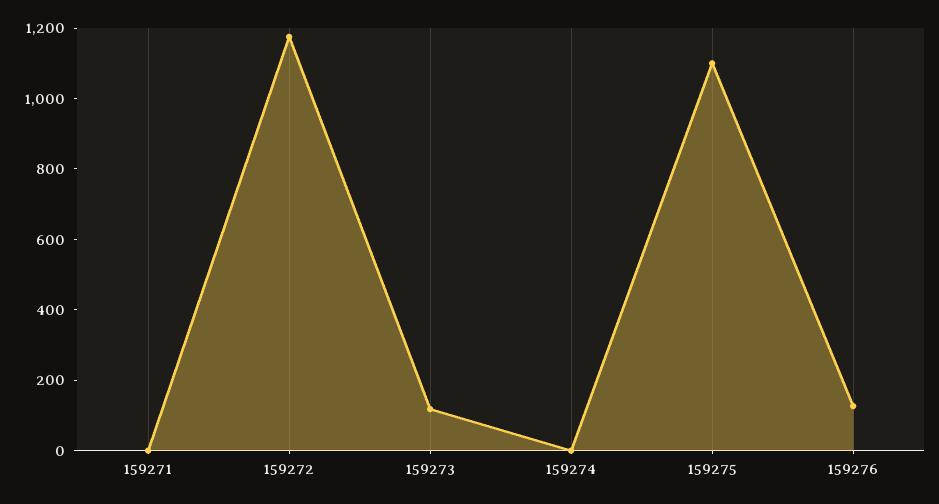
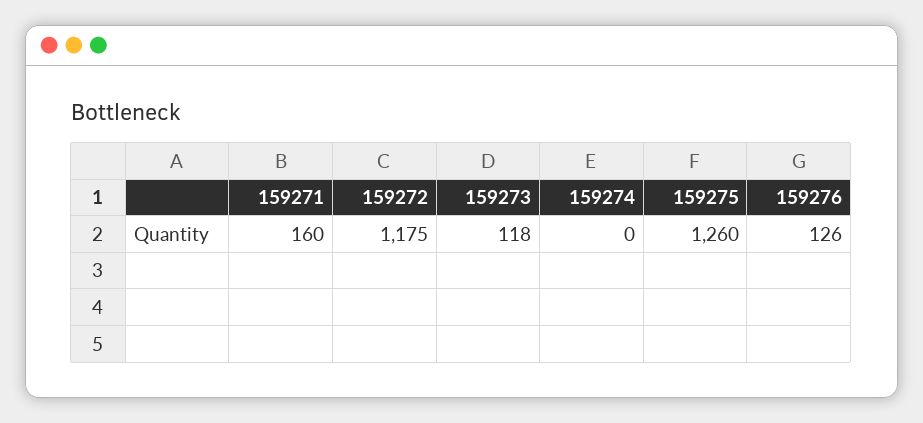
159271: 0 -> 160
159275: 1100 -> 1260

